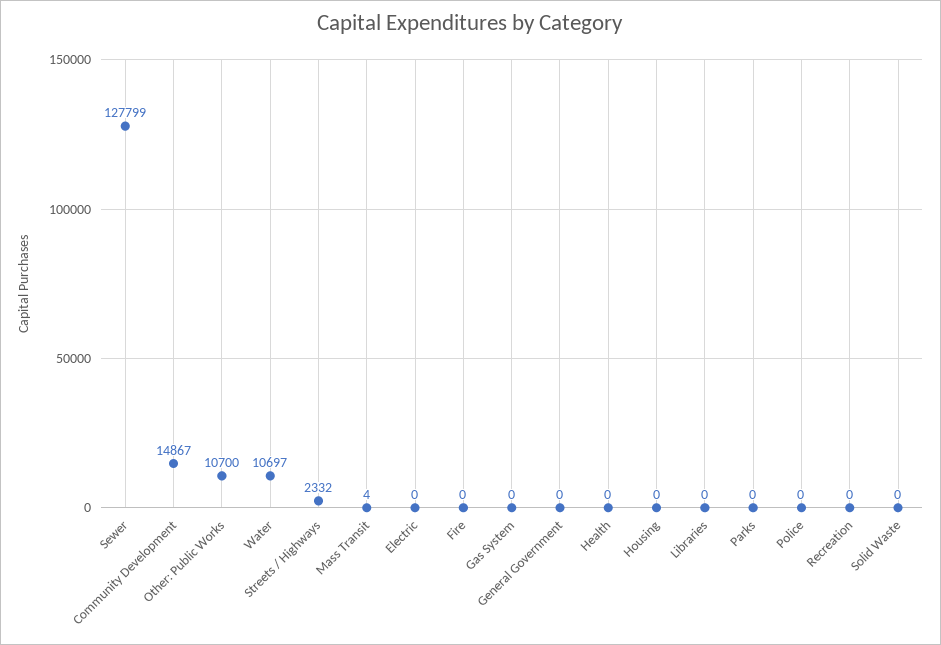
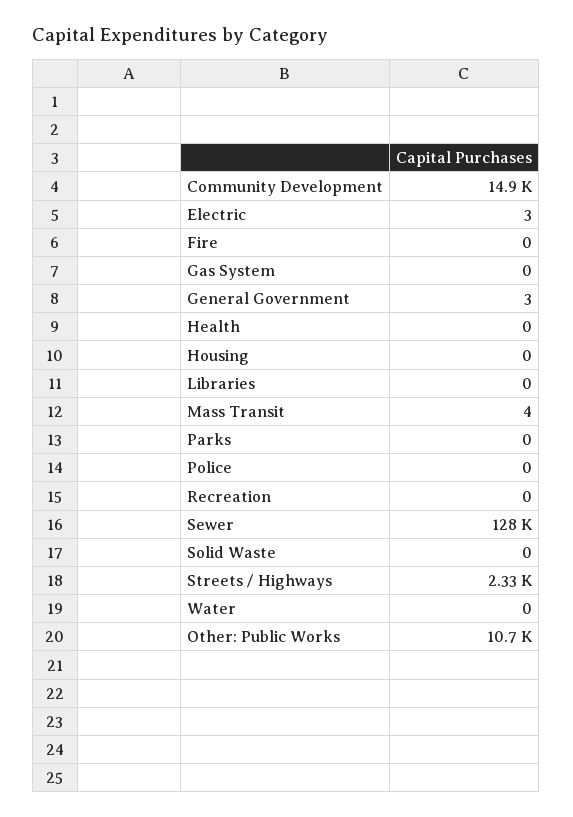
Water: 10697 -> 0
Electric: 0 -> 3
General Government: 0 -> 3

